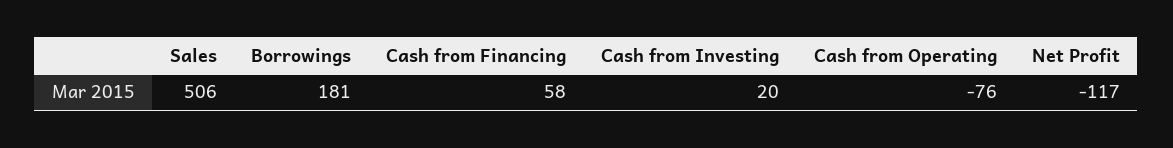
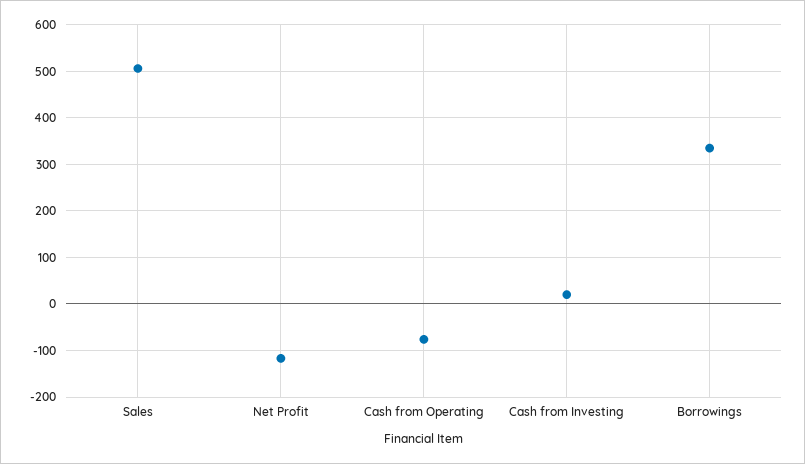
Borrowings: 181 -> 340
Cash from Financing: 58 -> none

